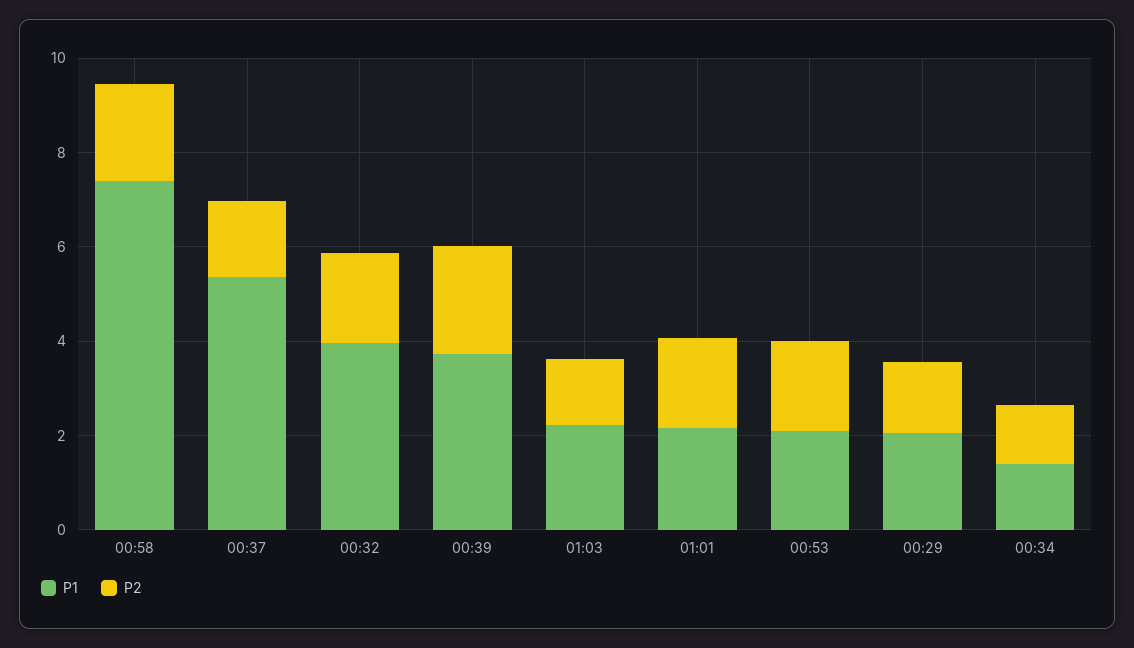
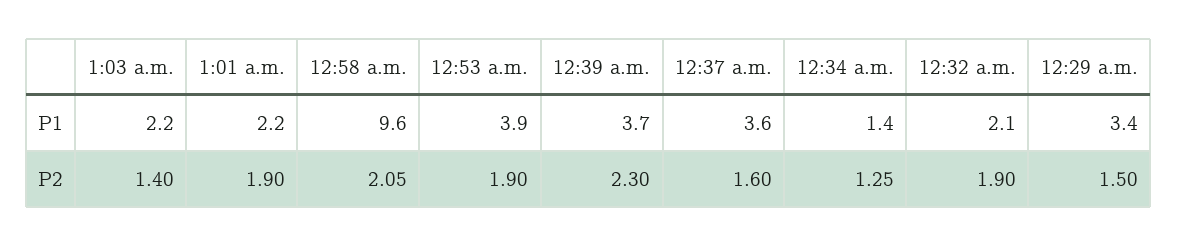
P1, 00:58: 7.5 -> 9.6
P1, 00:37: 5.5 -> 3.6
P1, 00:32: 4 -> 2.1
P1, 00:53: 2 -> 3.9
P1, 00:29: 2 -> 3.4

